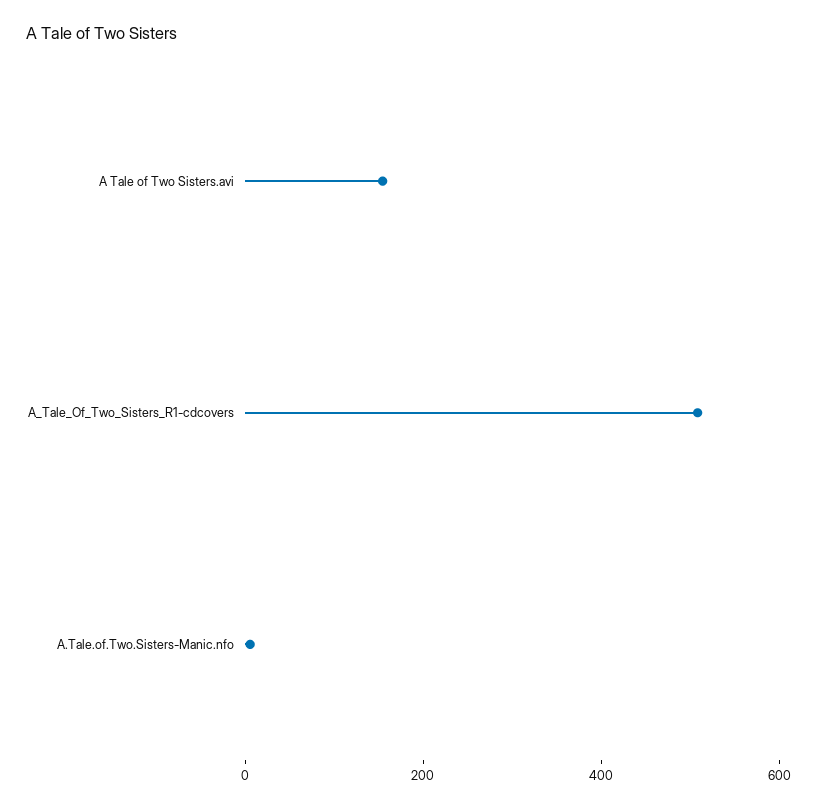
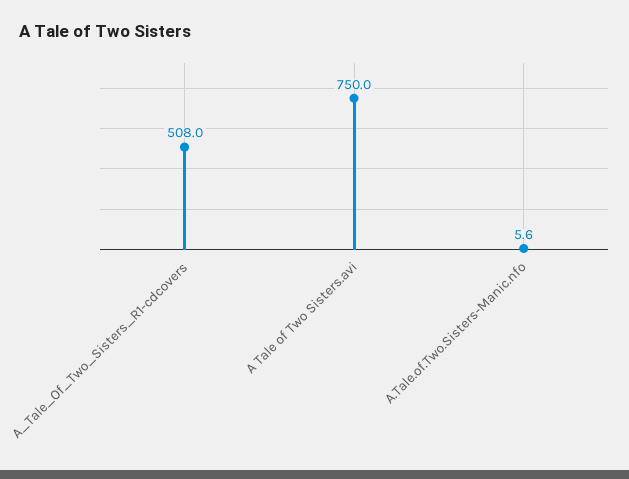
A Tale of Two Sisters.avi: 150 -> 750

